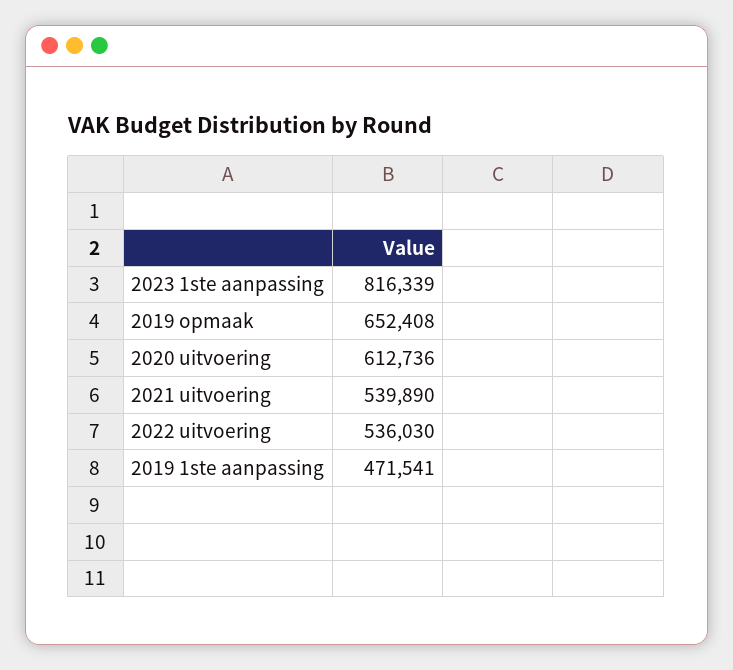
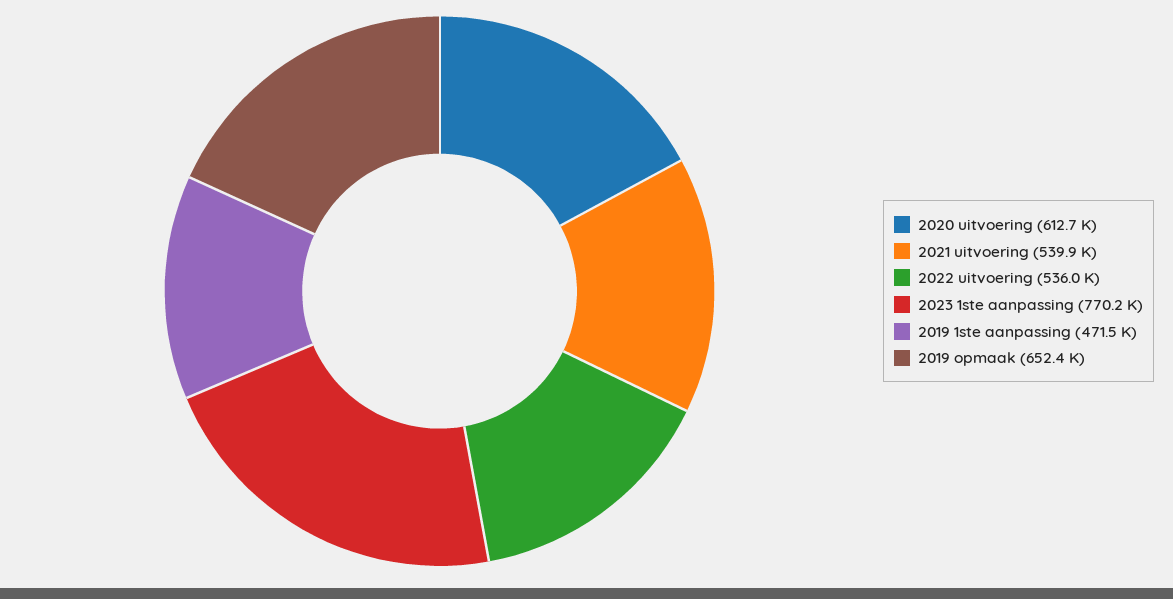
2023 1ste aanpassing: 816339 -> 770200

